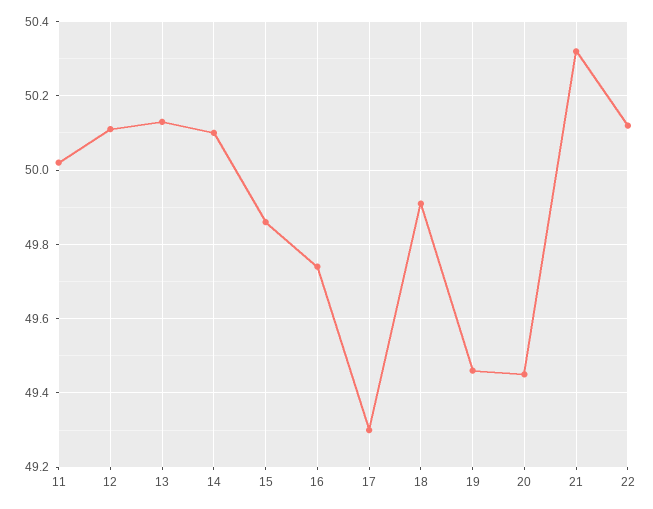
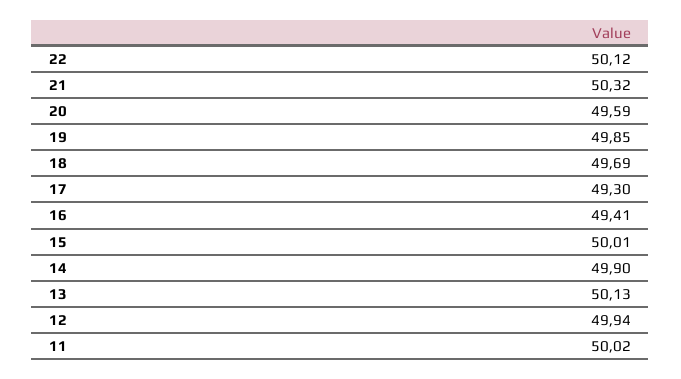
12: 50.1 -> 49.94
14: 50.1 -> 49.9
15: 49.85 -> 50.01
16: 49.75 -> 49.41
18: 49.9 -> 49.69
19: 49.45 -> 49.85
20: 49.45 -> 49.59

